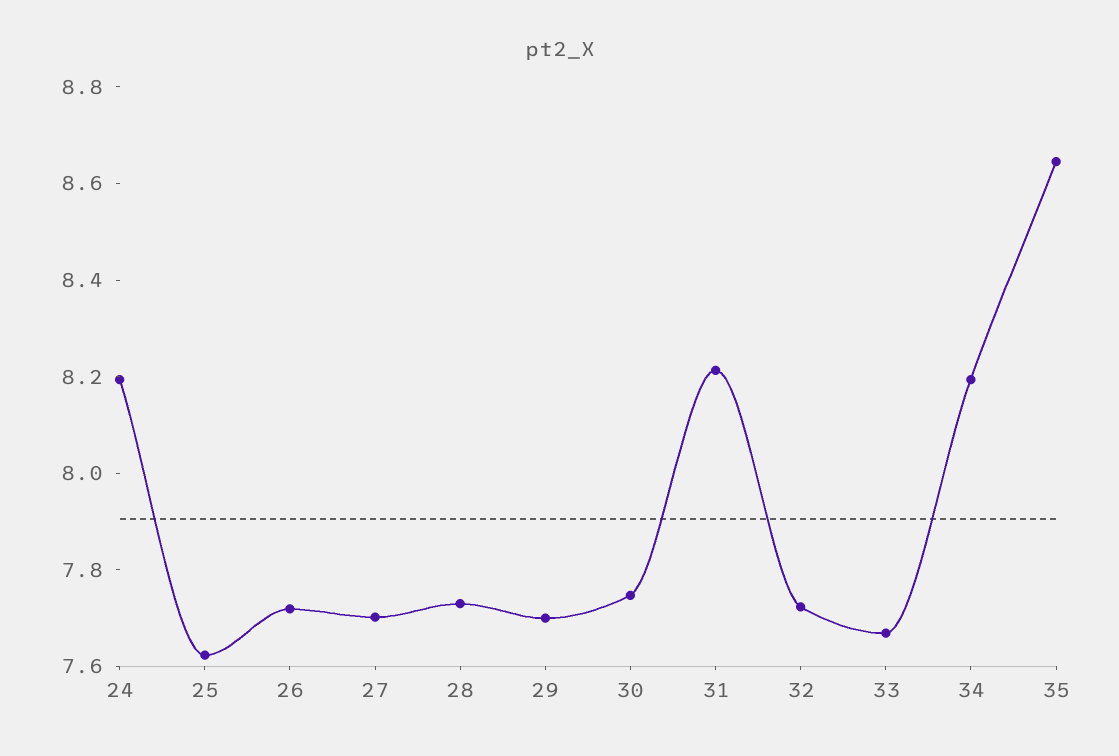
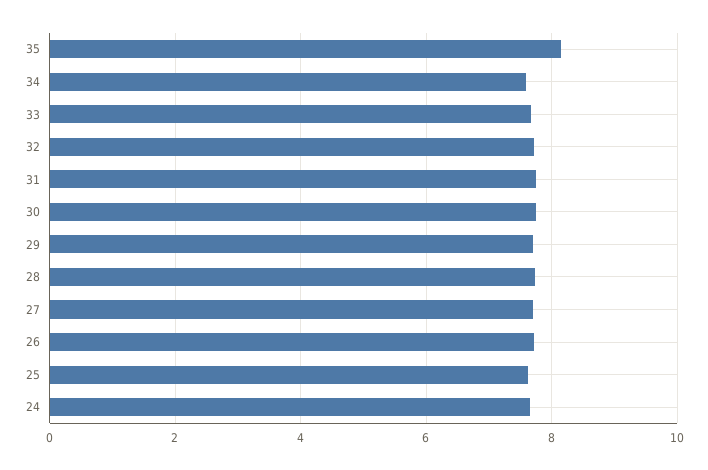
24: 8.2 -> 7.6
31: 8.2 -> 7.8
34: 8.2 -> 7.6
35: 8.65 -> 8.2

